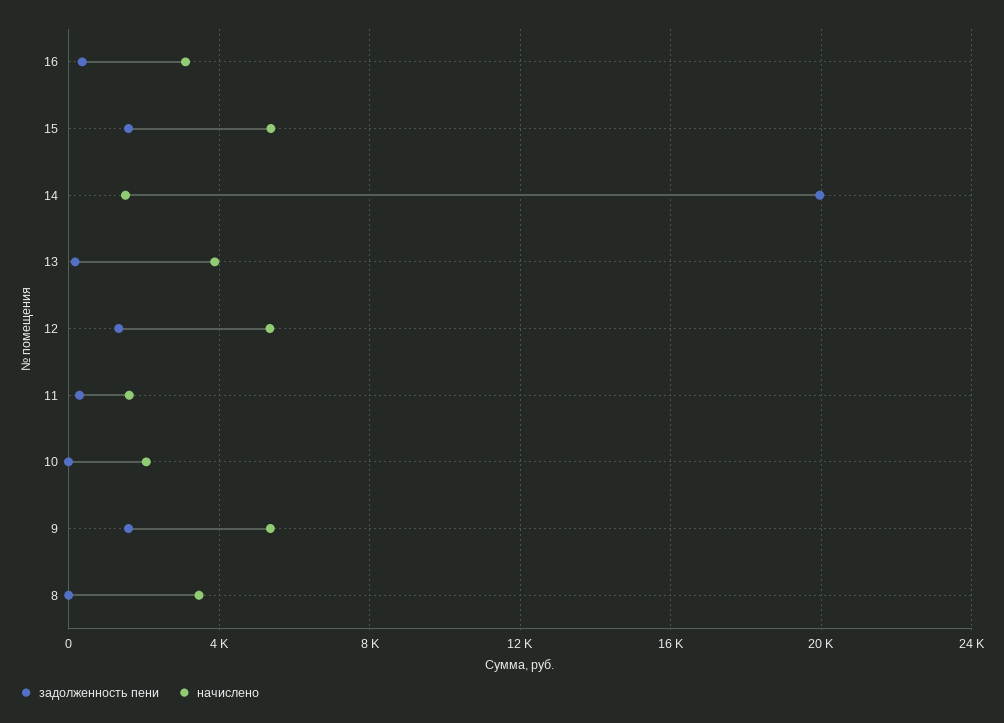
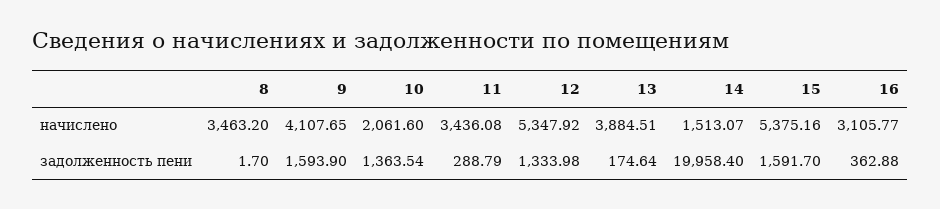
начислено, 11: 1500 -> 3436.08
задолженность пени, 10: 0 -> 1363.54
начислено, 9: 5500 -> 4107.65

